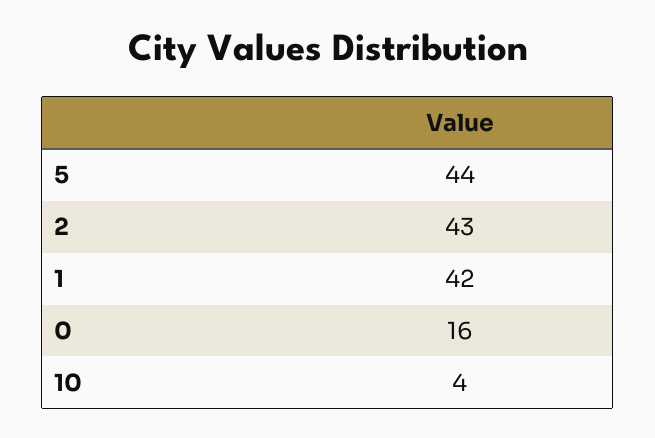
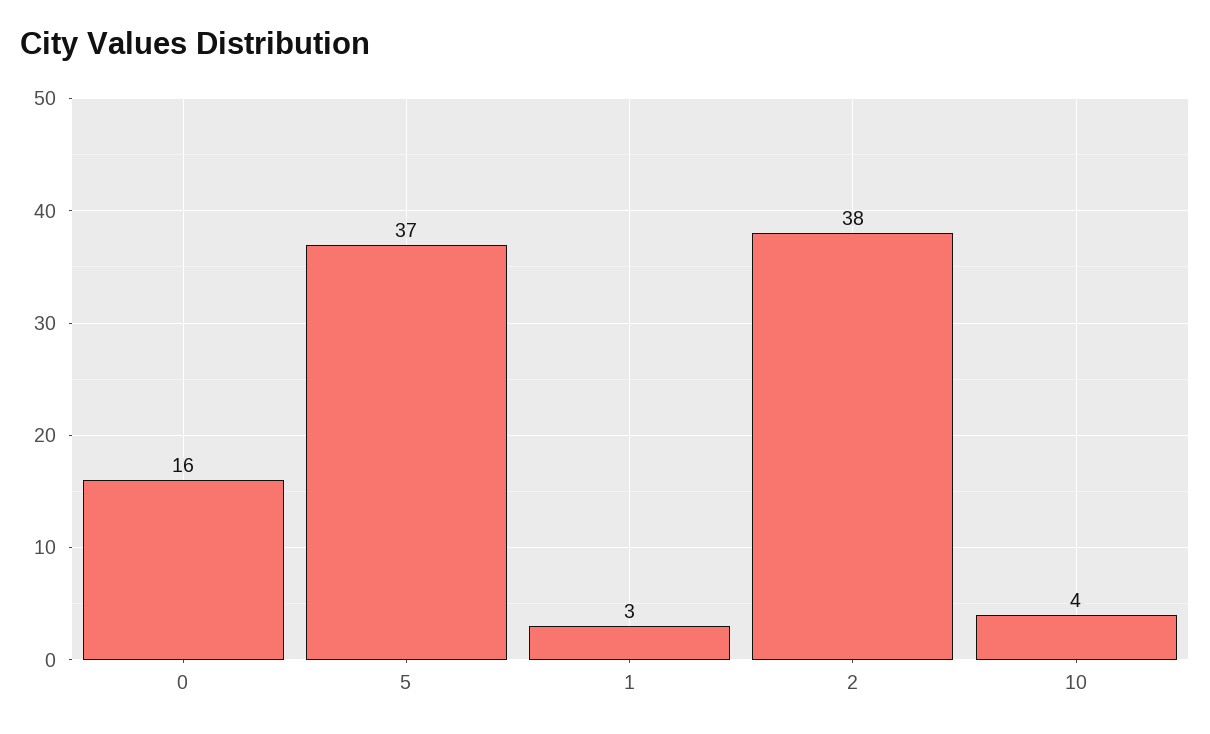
5: 44 -> 37
2: 43 -> 38
1: 42 -> 3

